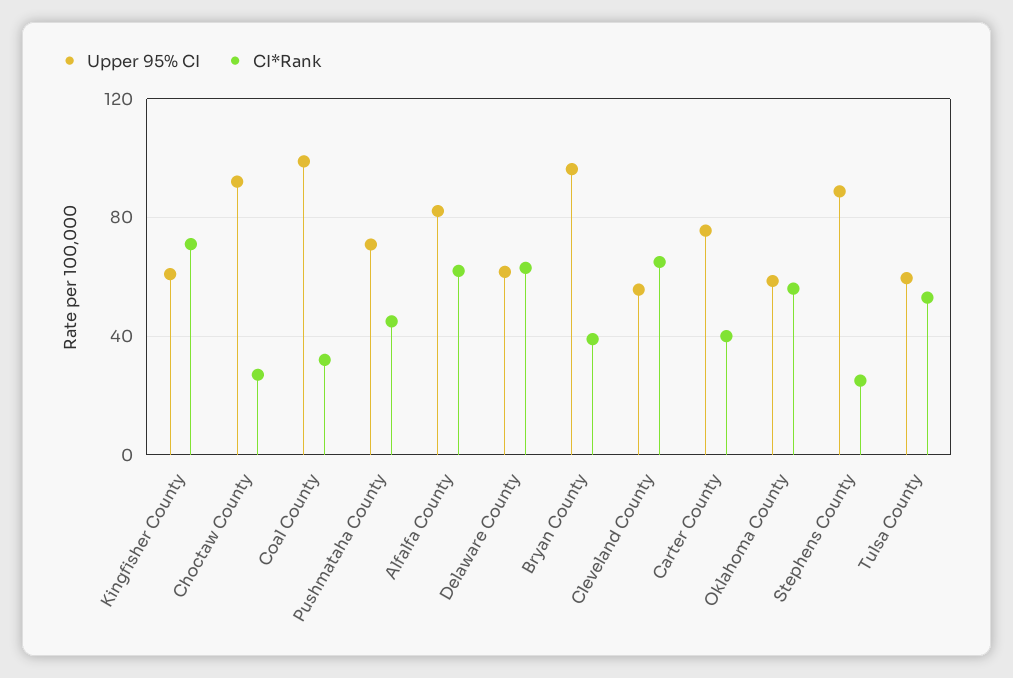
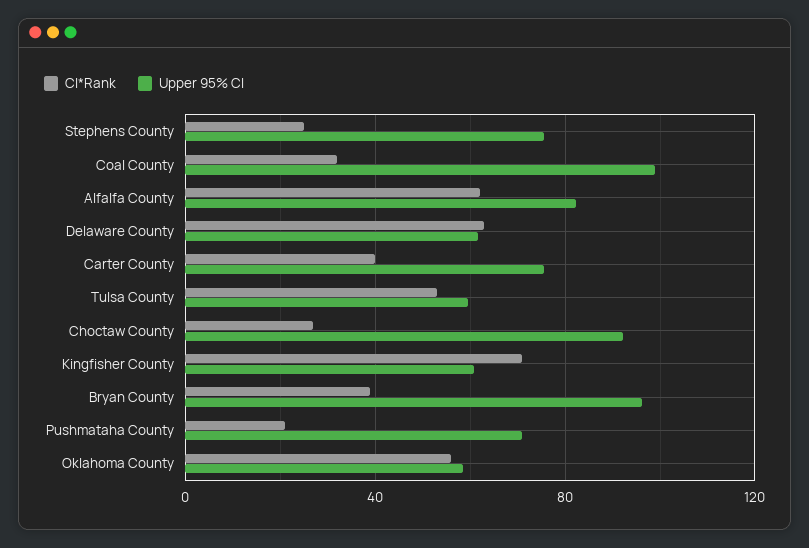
CI*Rank, Pushmataha County: 45 -> 20
Upper 95% CI, Cleveland County: 55 -> none
CI*Rank, Cleveland County: 65 -> none
Upper 95% CI, Stephens County: 90 -> 75

